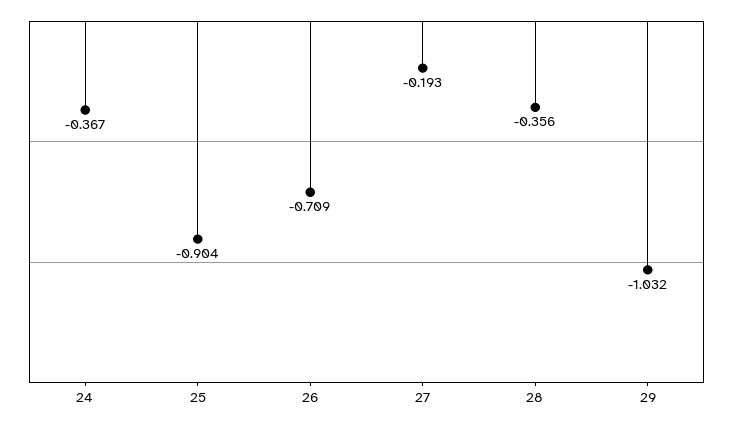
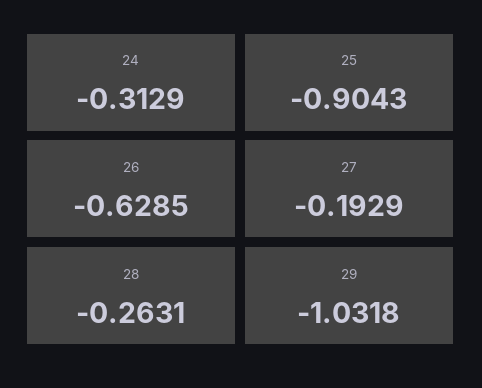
24: -0.367 -> -0.3129
26: -0.709 -> -0.6285
28: -0.356 -> -0.2631

